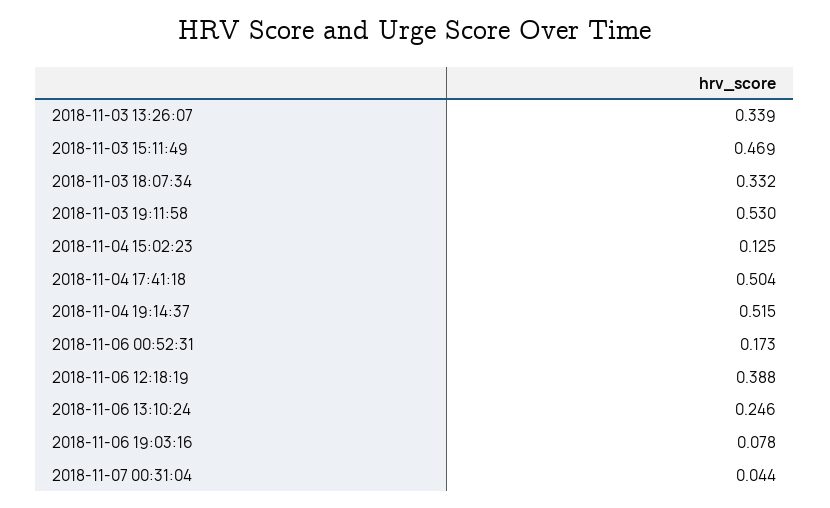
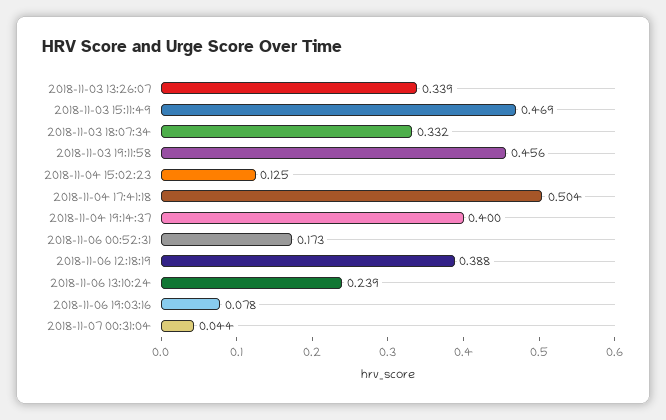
2018-11-03 19:11:58: 0.53 -> 0.456
2018-11-04 19:14:37: 0.515 -> 0.4
2018-11-06 13:10:24: 0.246 -> 0.239

